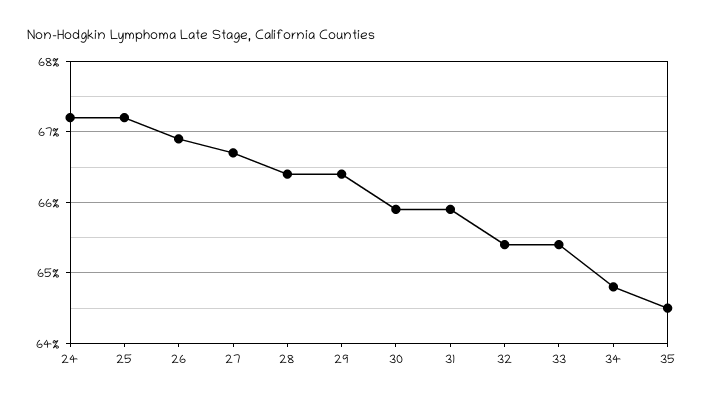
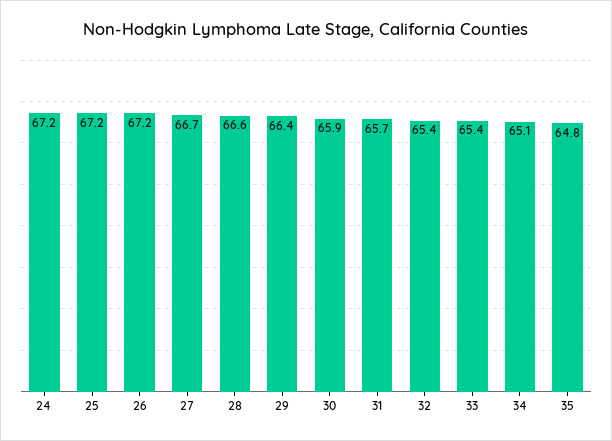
26: 66.9 -> 67.2
28: 66.4 -> 66.6
31: 65.9 -> 65.7
34: 64.8 -> 65.1
35: 64.5 -> 64.8

